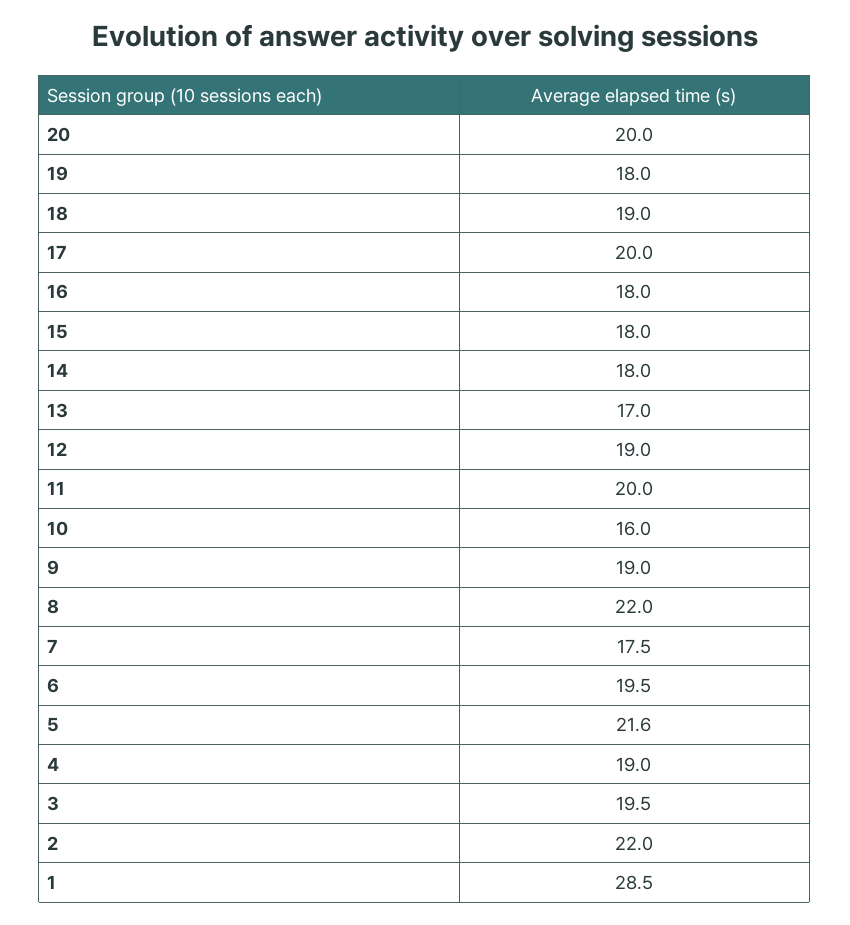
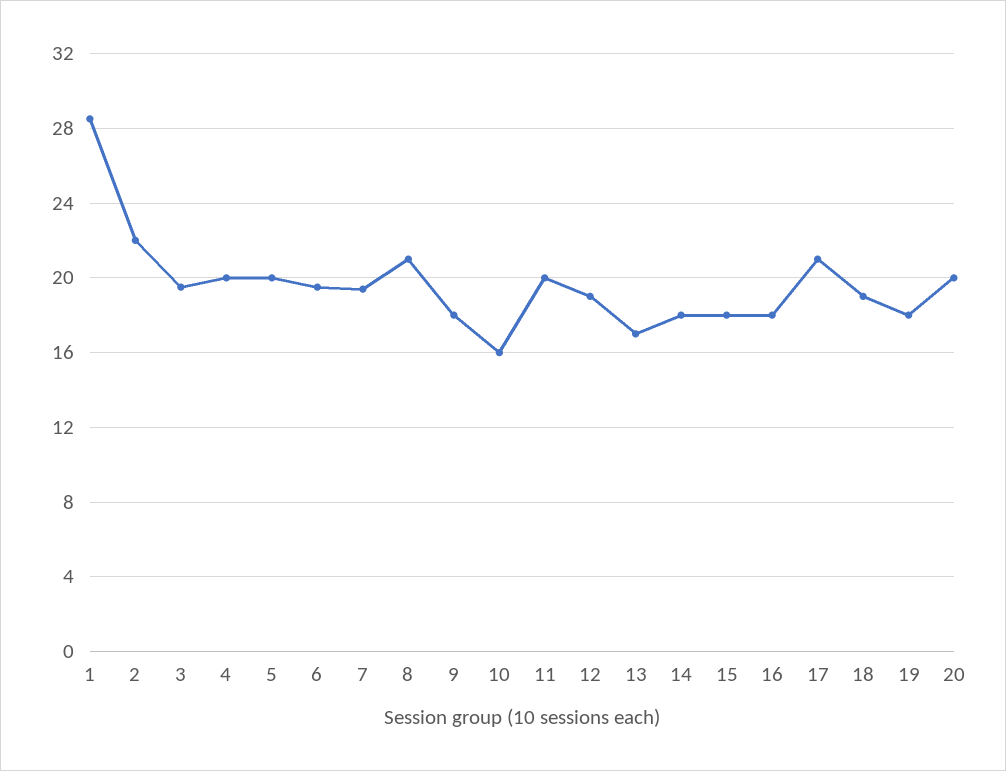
17: 20 -> 21
9: 19 -> 18
8: 22 -> 21
7: 17.5 -> 19.5
5: 21.6 -> 20
4: 19 -> 20

